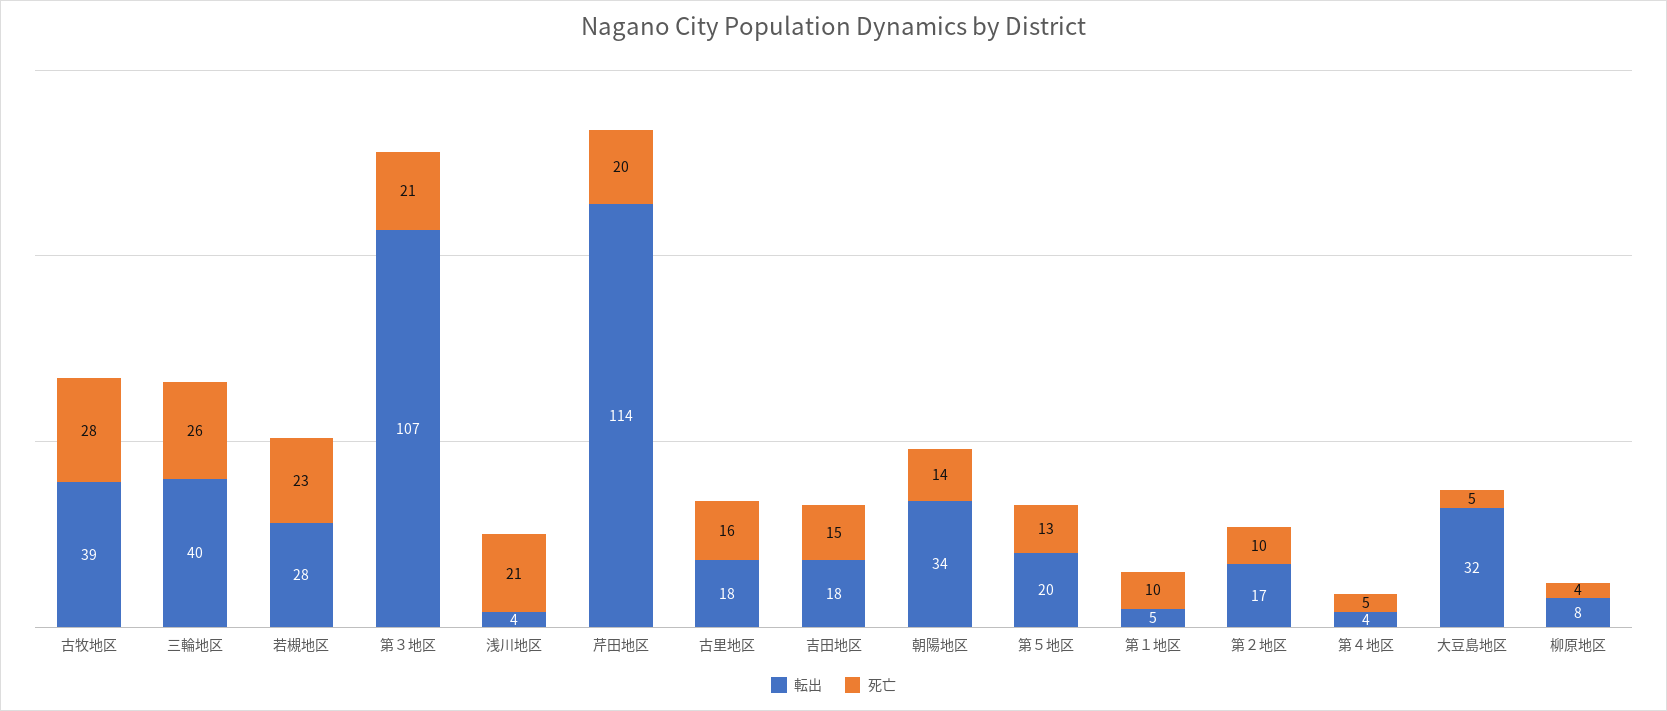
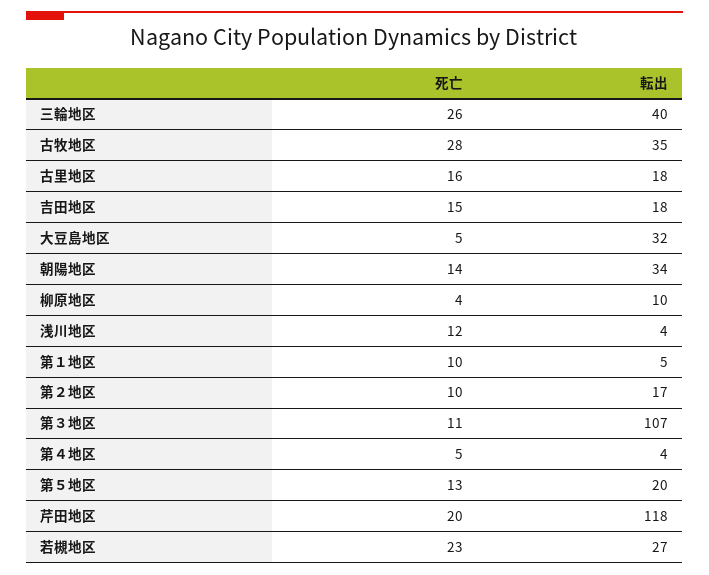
転出, 古牧地区: 39 -> 35
転出, 若槻地区: 28 -> 27
死亡, 第３地区: 21 -> 11
死亡, 浅川地区: 21 -> 12
転出, 芹田地区: 114 -> 118
転出, 柳原地区: 8 -> 10

